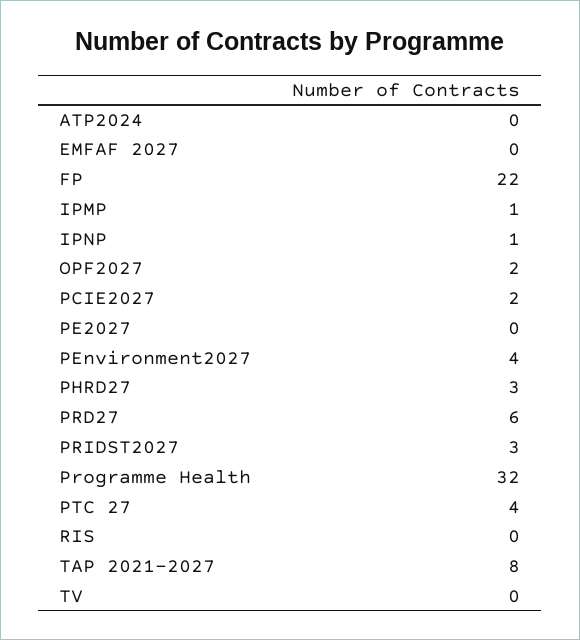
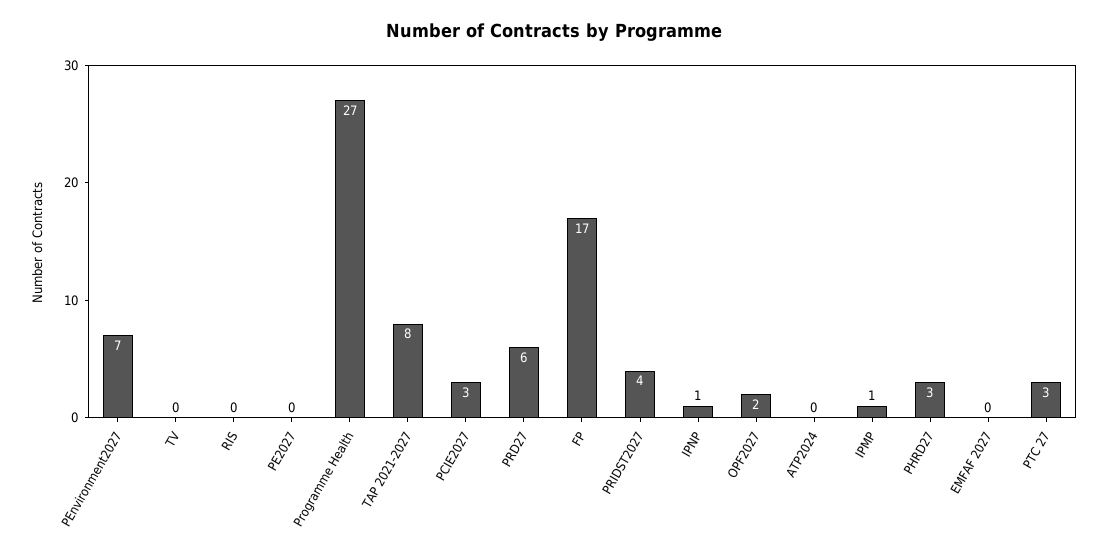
FP: 22 -> 17
PCIE2027: 2 -> 3
PEnvironment2027: 4 -> 7
PRIDST2027: 3 -> 4
Programme Health: 32 -> 27
PTC 27: 4 -> 3

